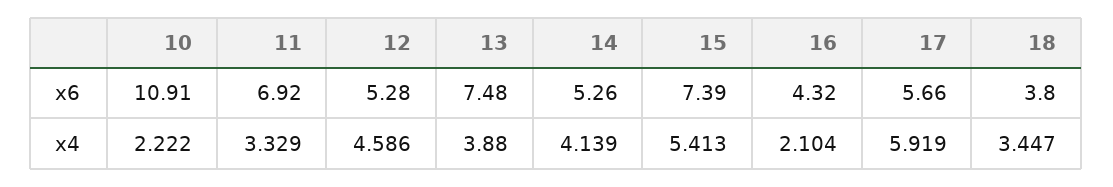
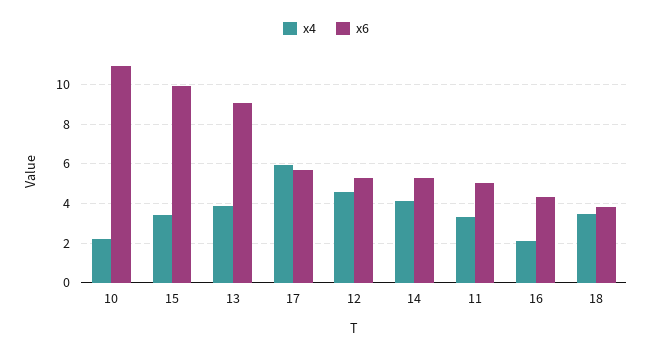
x6, 11: 6.92 -> 5
x6, 13: 7.48 -> 9
x6, 15: 7.39 -> 10
x4, 15: 5.413 -> 3.5

